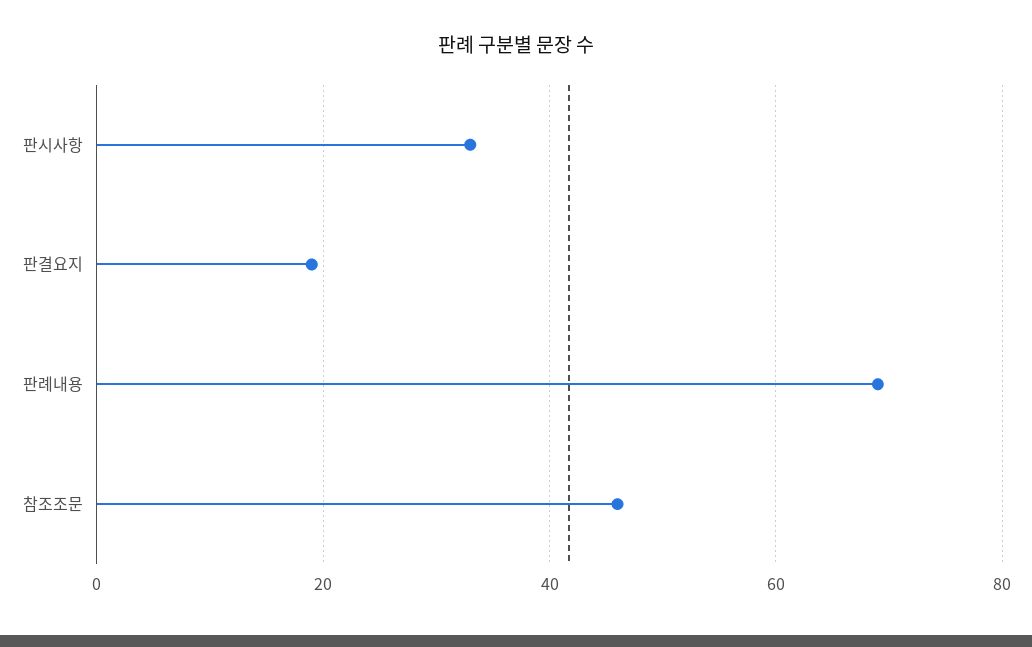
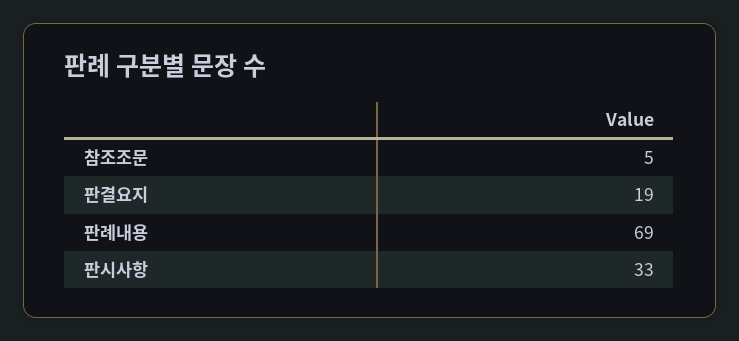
참조조문: 45 -> 5

